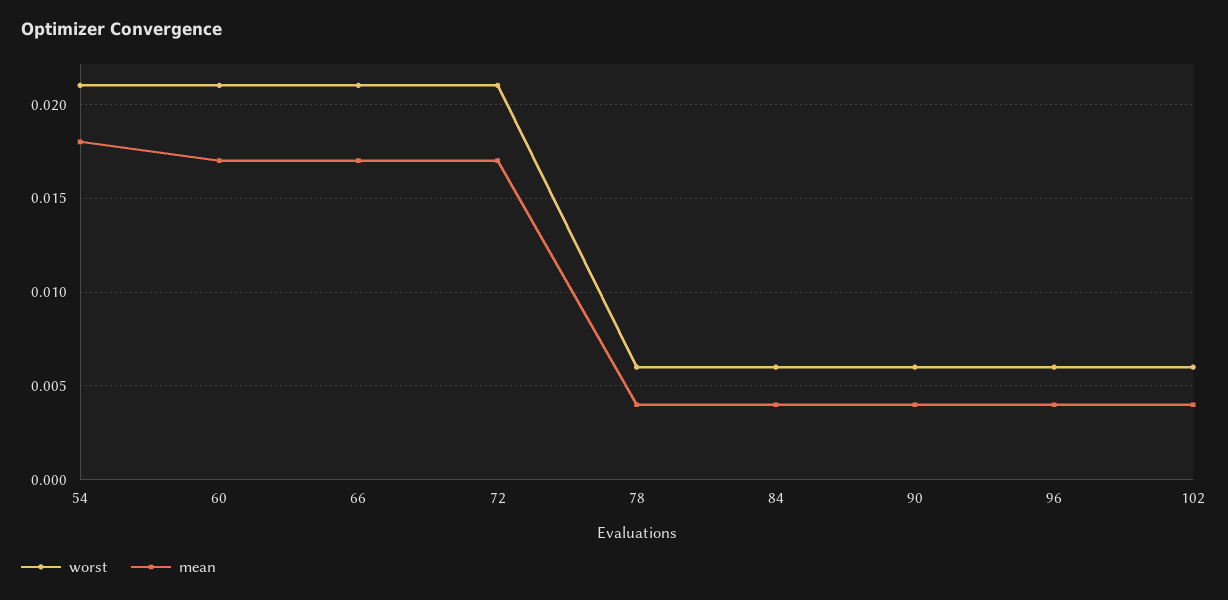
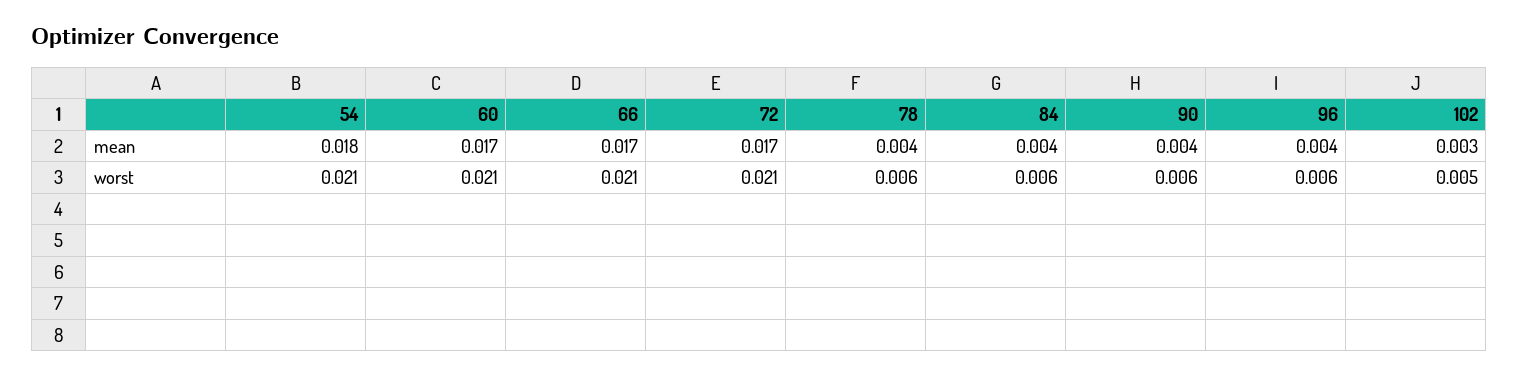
worst, 102: 0.006 -> 0.005
mean, 102: 0.004 -> 0.003

